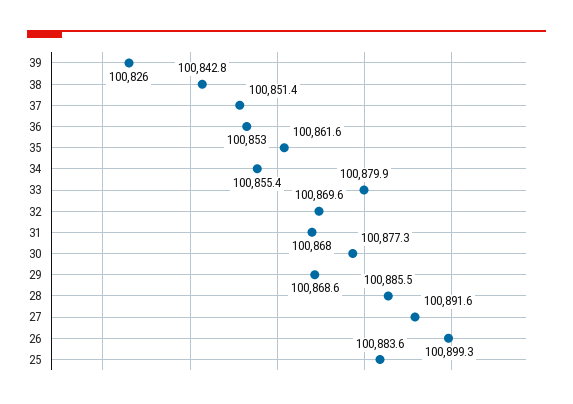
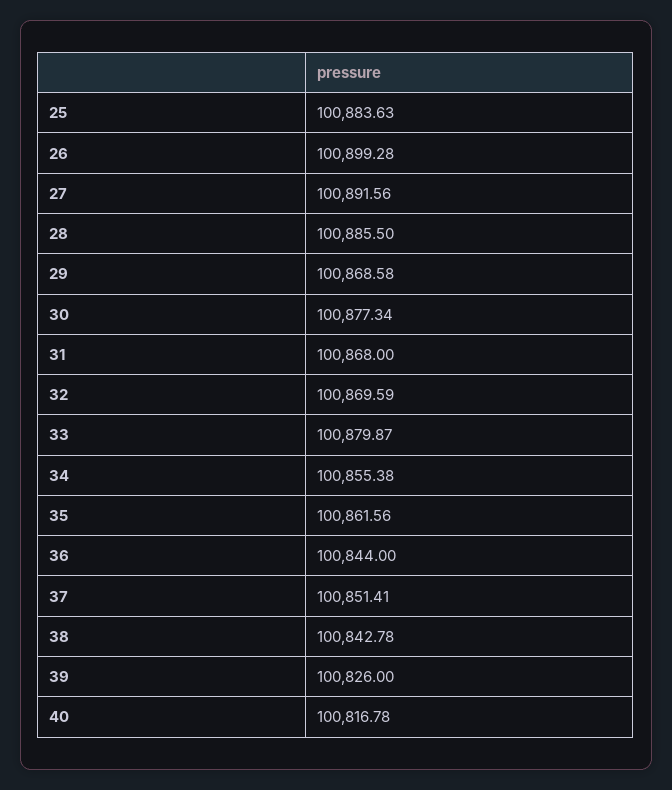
36: 100853 -> 100844
40: none -> 100816.78

